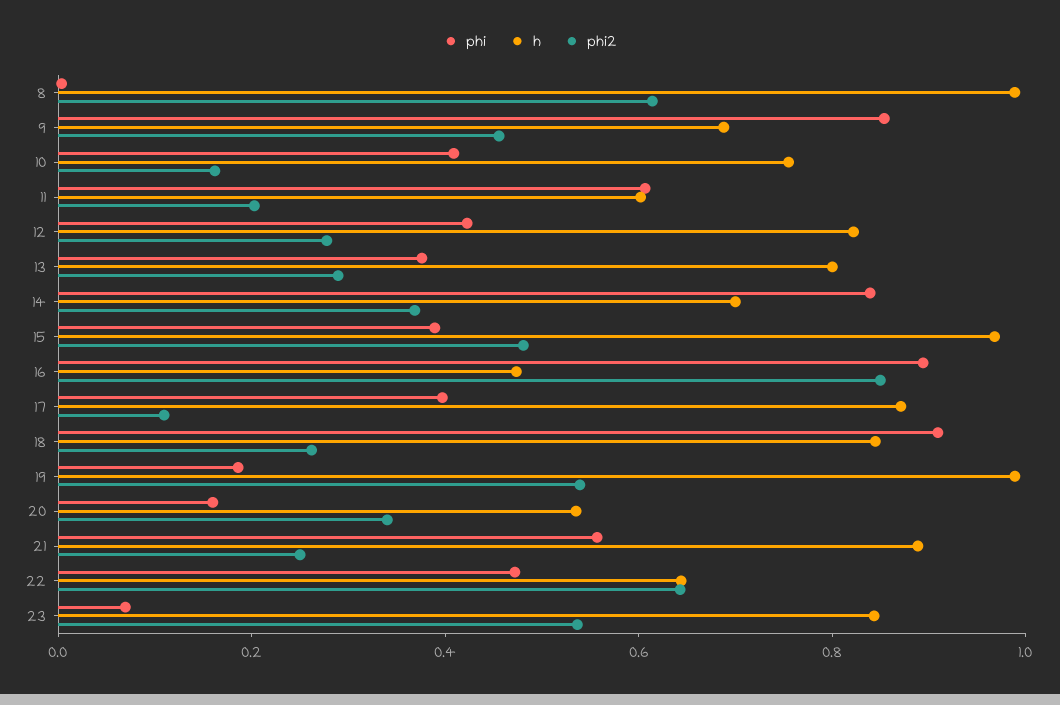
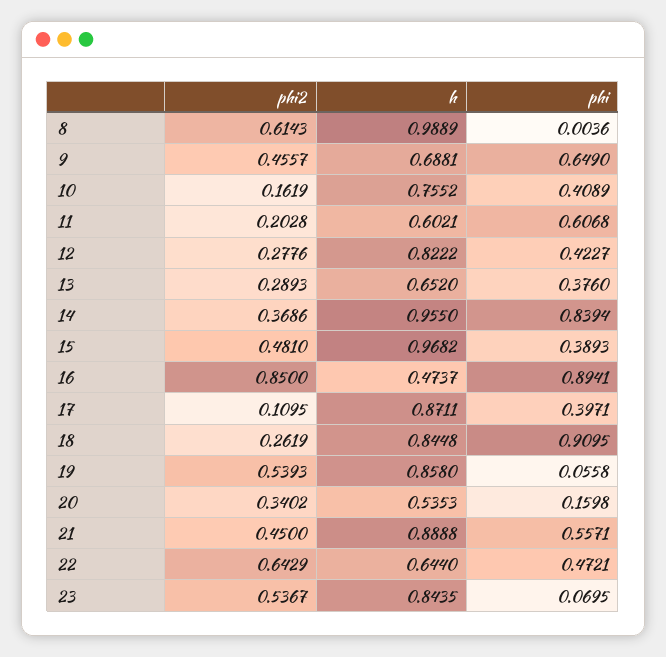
phi, 9: 0.85 -> 0.649
h, 13: 0.8 -> 0.652
h, 14: 0.7 -> 0.955
phi, 19: 0.2 -> 0.0558
h, 19: 1 -> 0.858
phi2, 21: 0.25 -> 0.45

